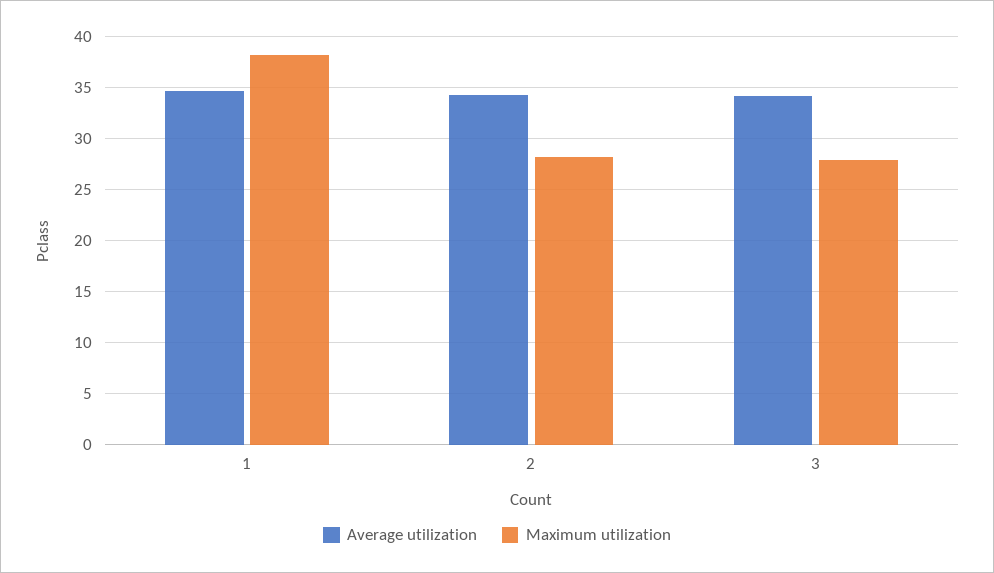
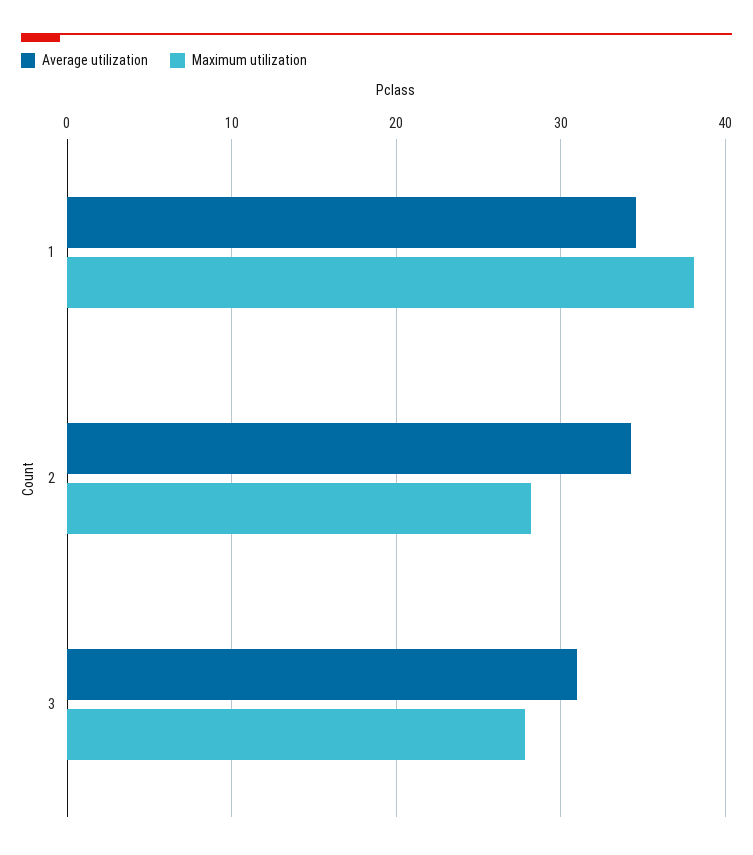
Average utilization, 3: 34 -> 31

